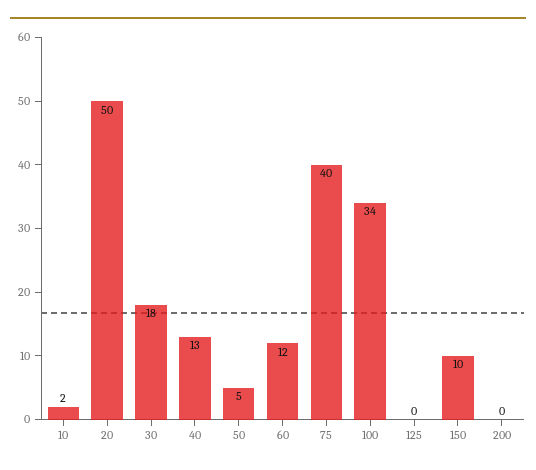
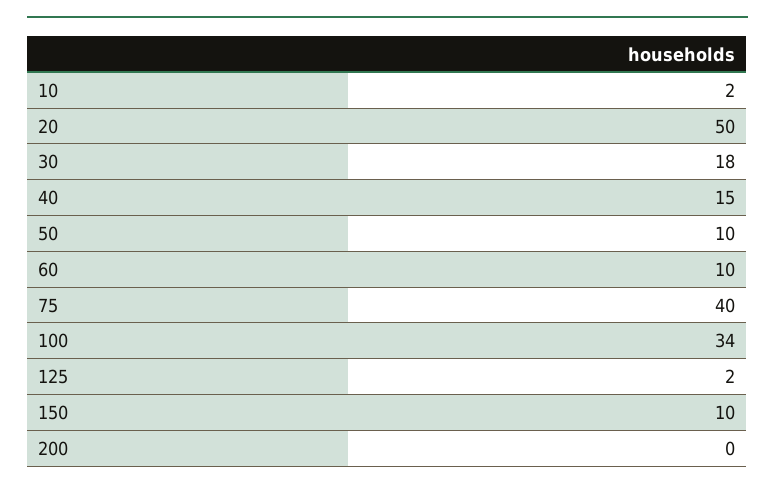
40: 13 -> 15
50: 5 -> 10
60: 12 -> 10
125: 0 -> 2

